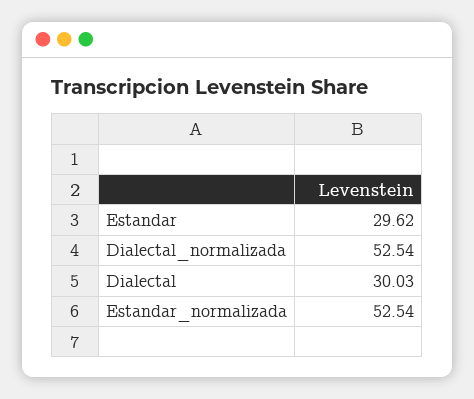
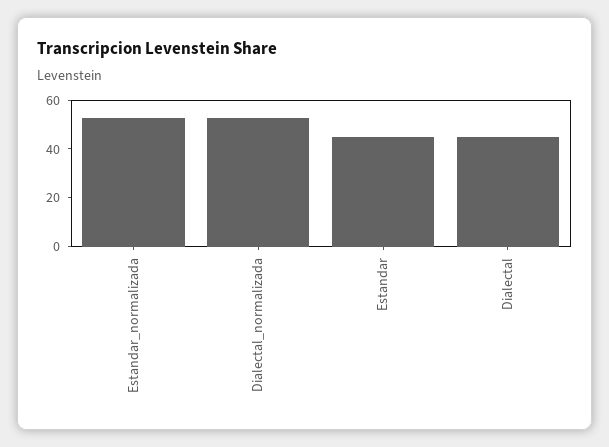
Estandar: 29.62 -> 45
Dialectal: 30.03 -> 45

